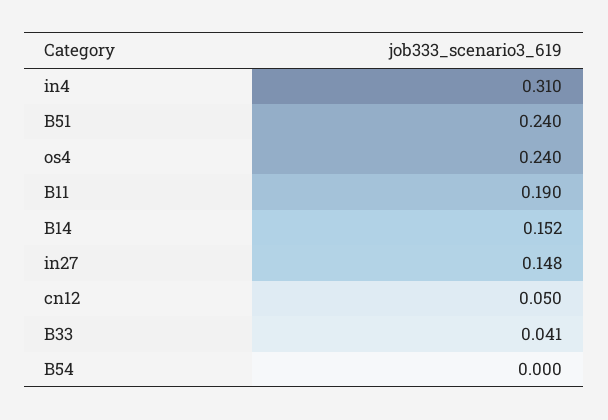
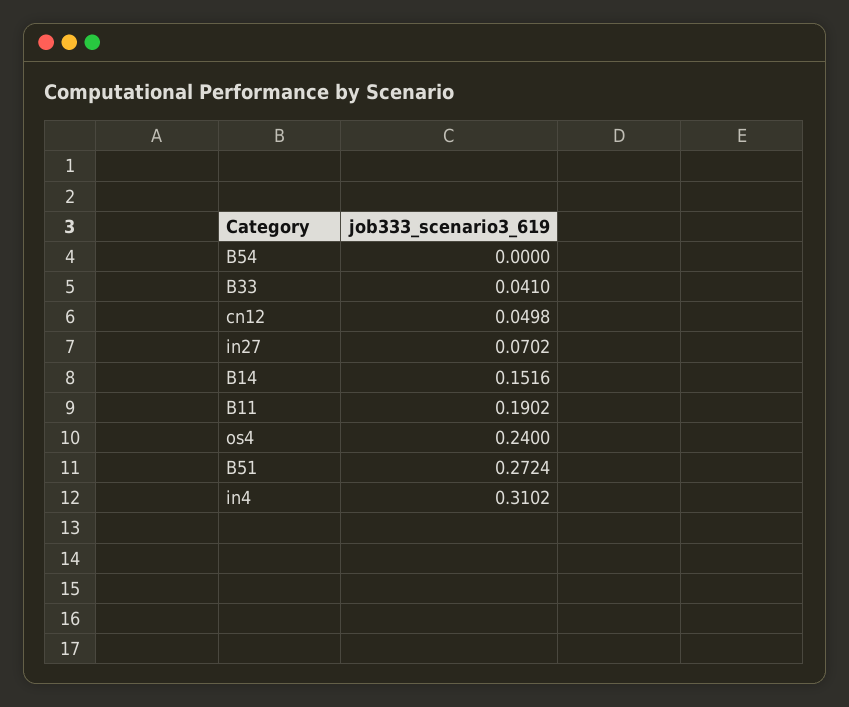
B51: 0.24 -> 0.2724
in27: 0.148 -> 0.0702

